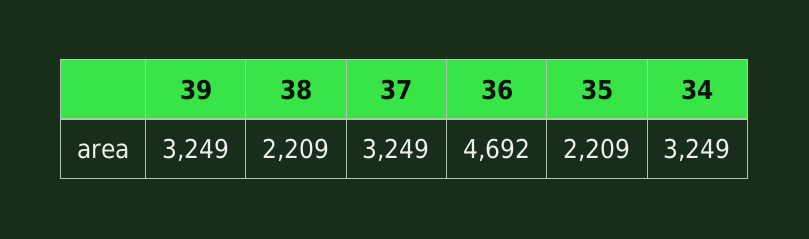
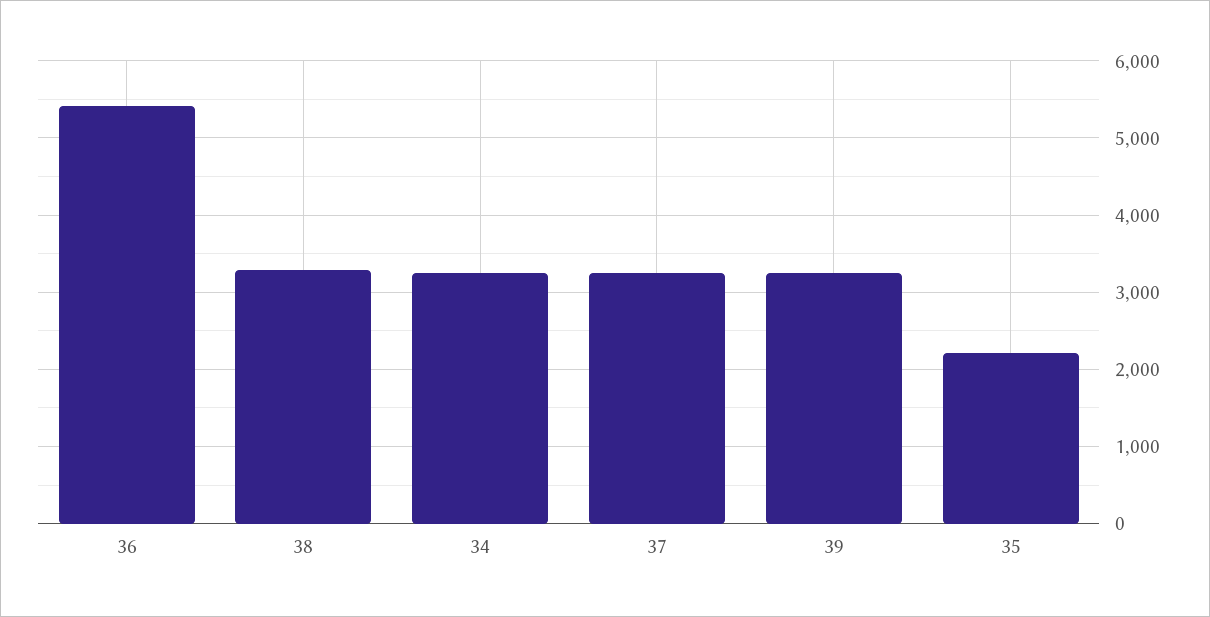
38: 2209 -> 3300
36: 4692 -> 5400

